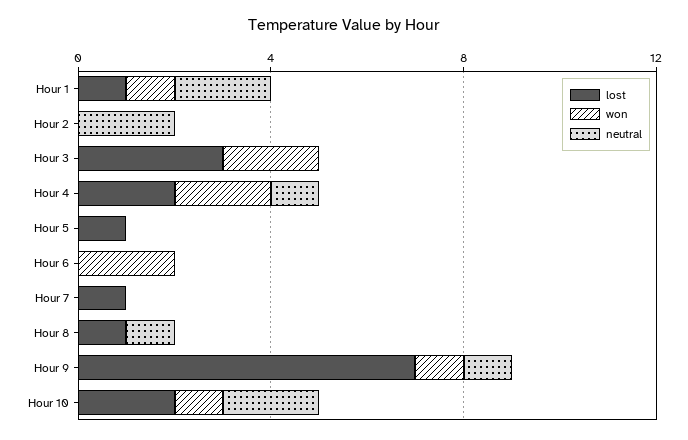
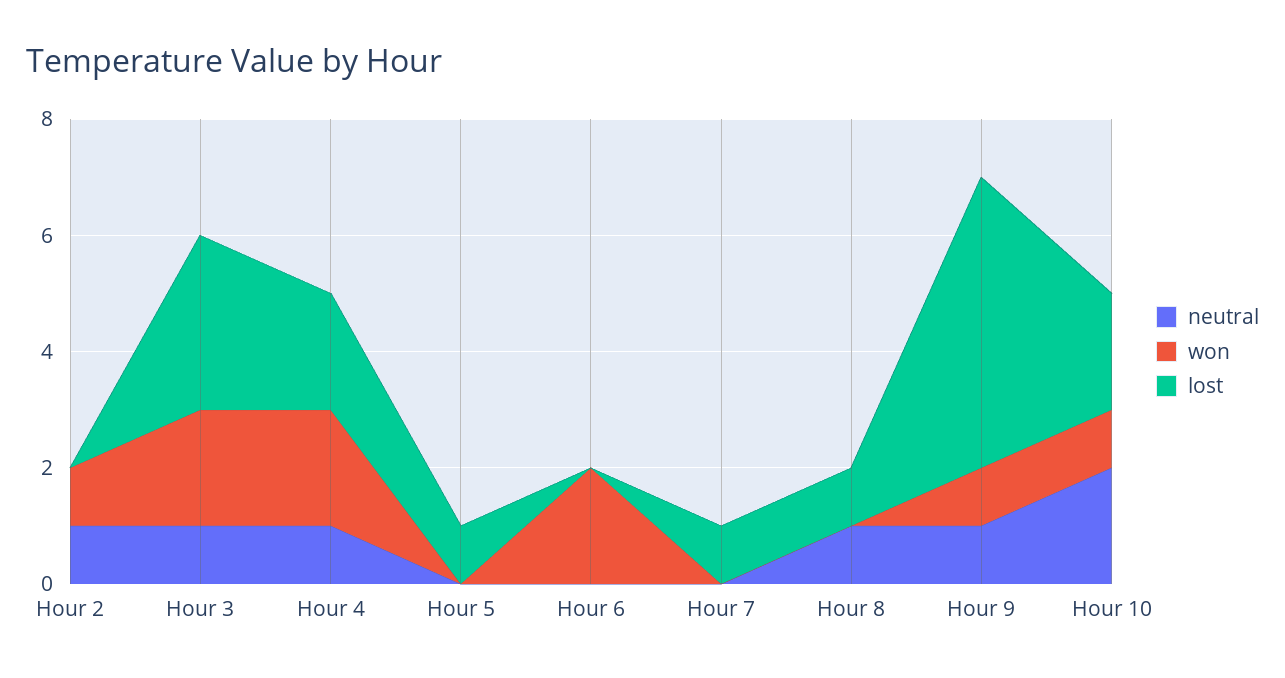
lost, Hour 1: 1 -> none
won, Hour 1: 1 -> none
neutral, Hour 1: 2 -> none
won, Hour 2: 0 -> 1
neutral, Hour 2: 2 -> 1
neutral, Hour 3: 0 -> 1
lost, Hour 9: 7 -> 5

